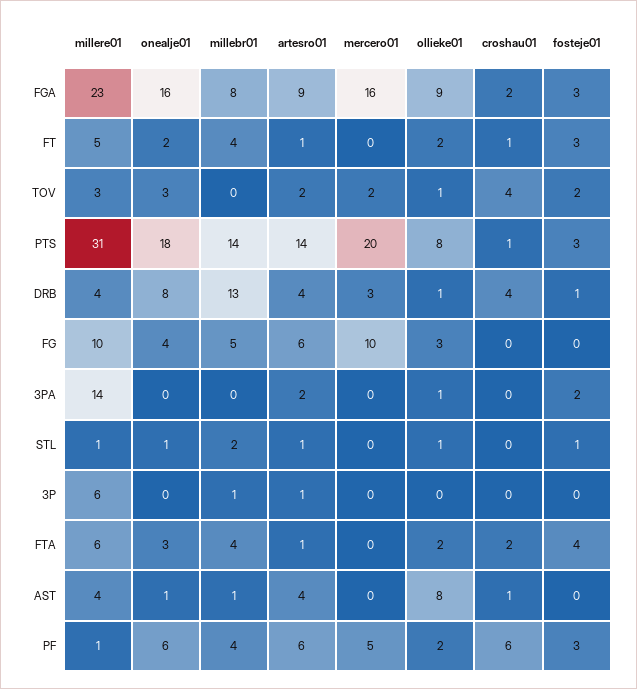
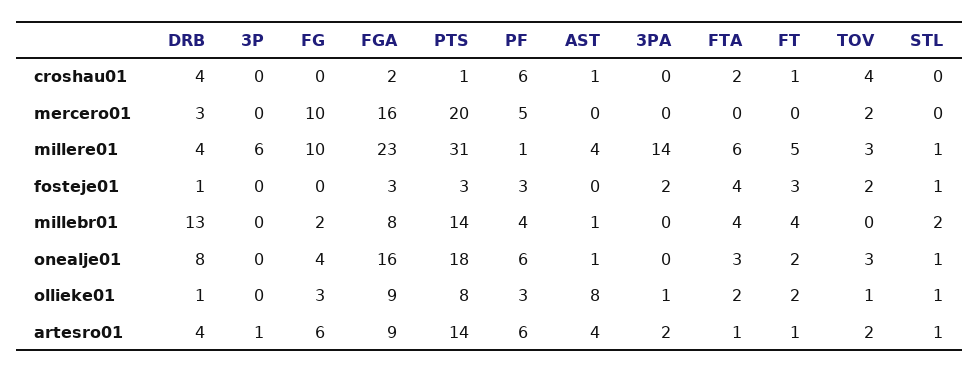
millebr01, FG: 5 -> 2
millebr01, 3P: 1 -> 0
ollieke01, PF: 2 -> 3

